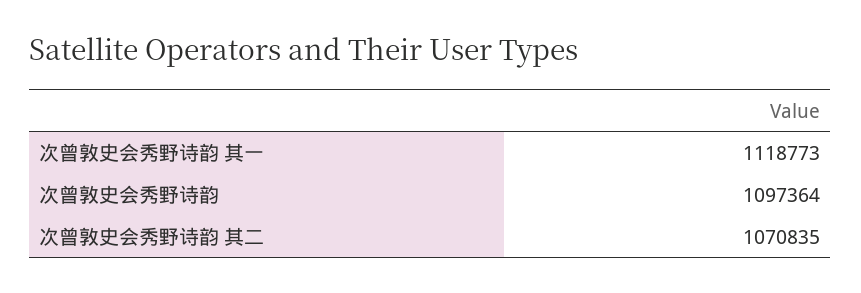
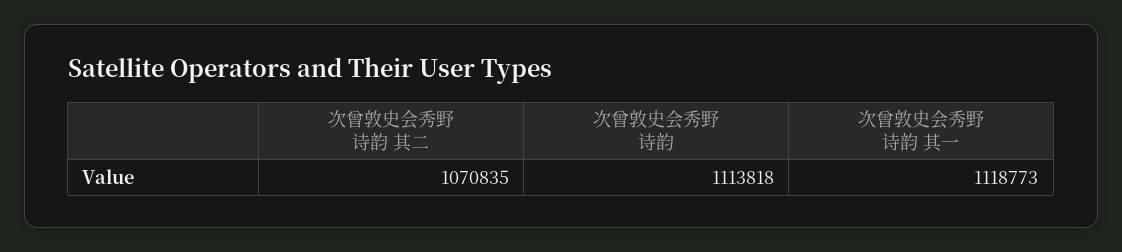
次曾敦史会秀野诗韵: 1097364 -> 1113818

